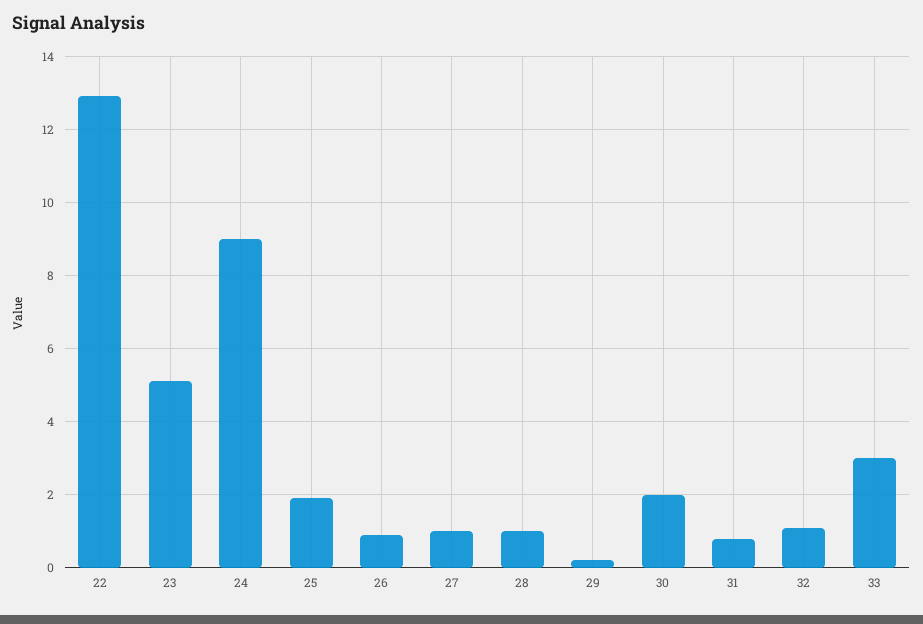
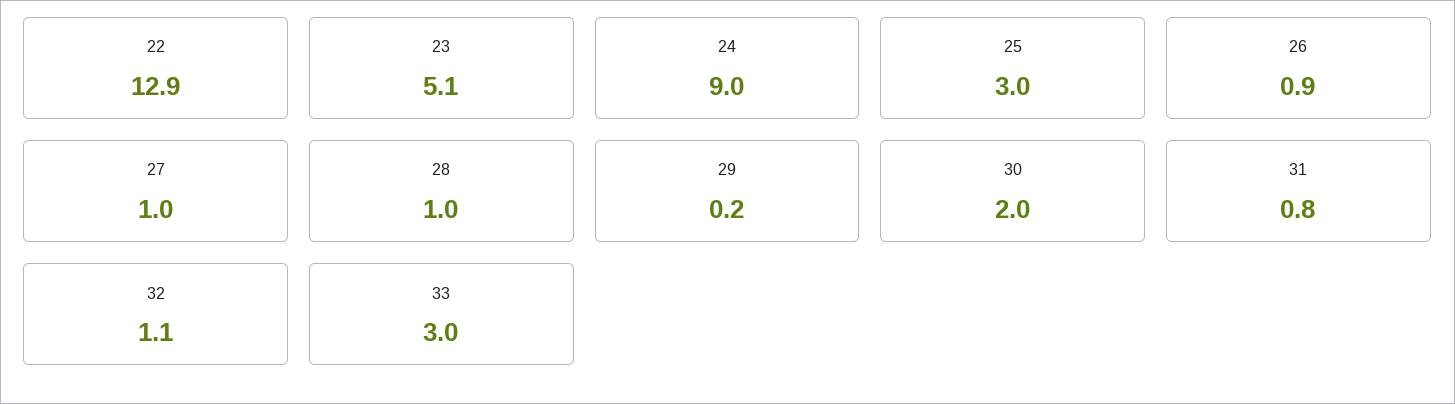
25: 2 -> 3

